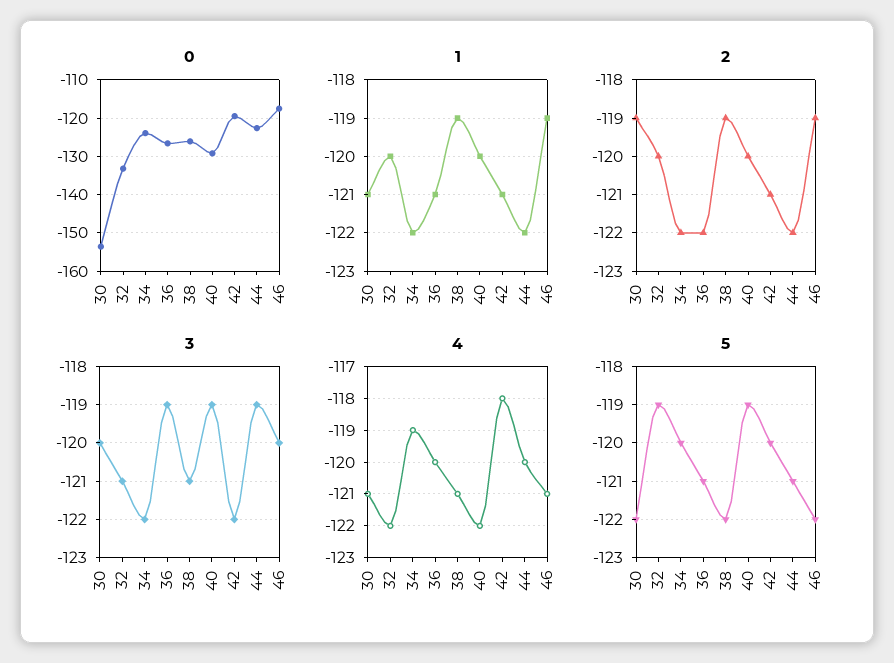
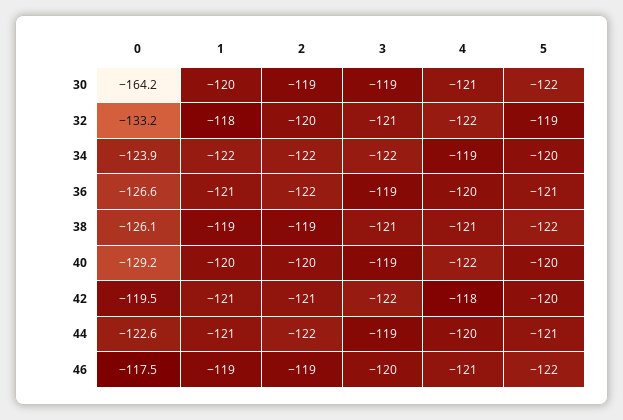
0, 30: -154 -> -164.2
1, 30: -121 -> -120
1, 32: -120 -> -118
1, 44: -122 -> -121
3, 30: -120 -> -119
5, 40: -119 -> -120

